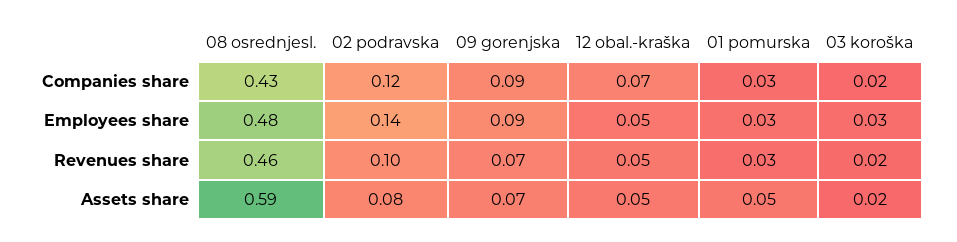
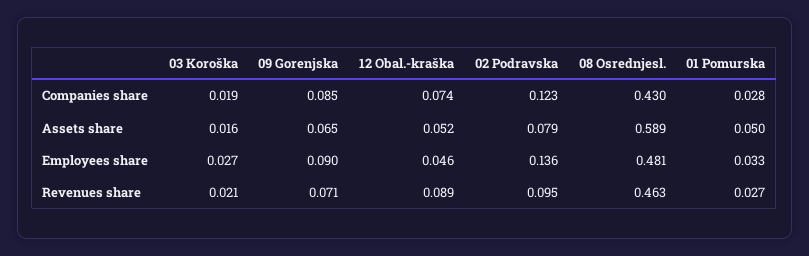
12 obal.-kraška, Revenues share: 0.05 -> 0.089

